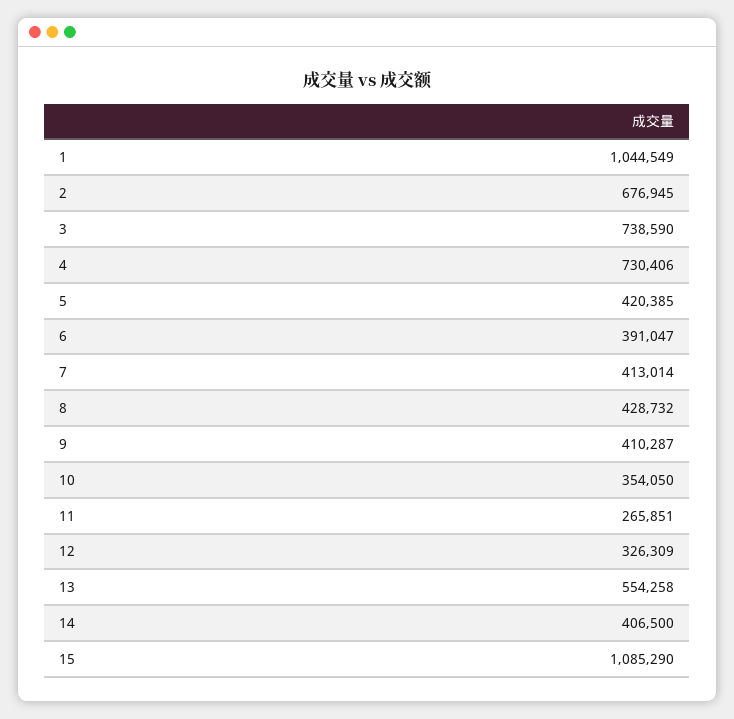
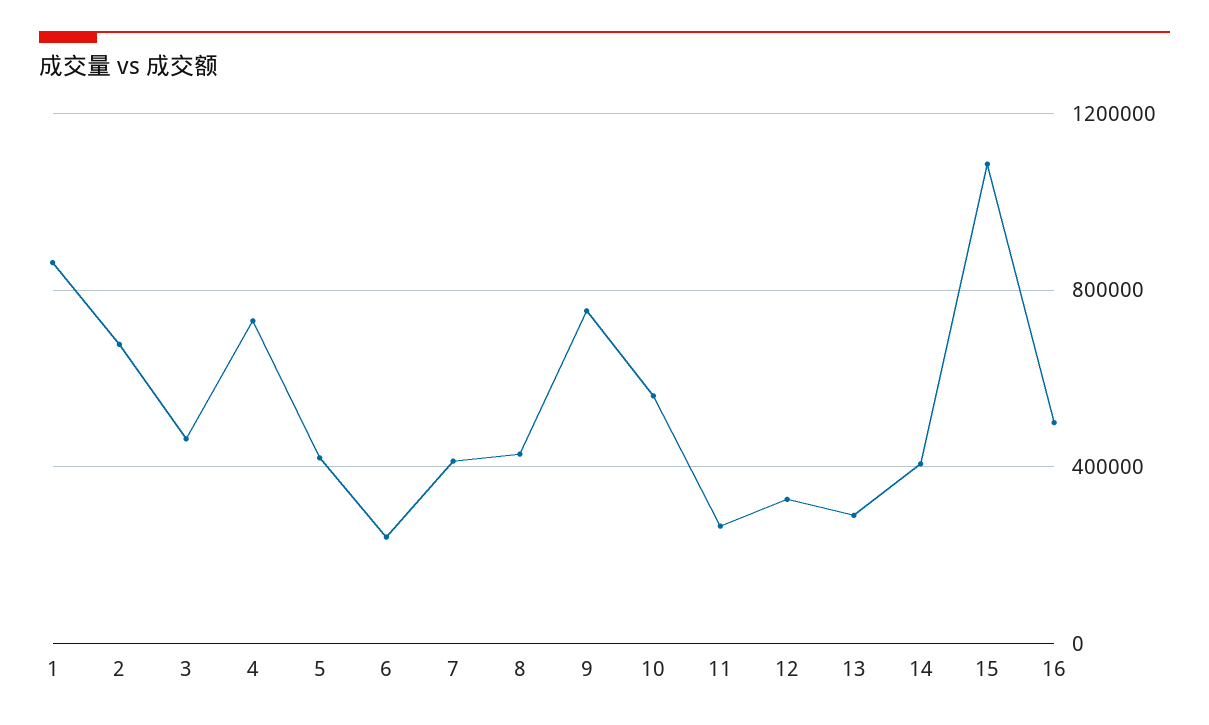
1: 1044549 -> 850000
3: 738590 -> 450000
6: 391047 -> 250000
9: 410287 -> 750000
10: 354050 -> 550000
13: 554258 -> 300000
16: none -> 500000

